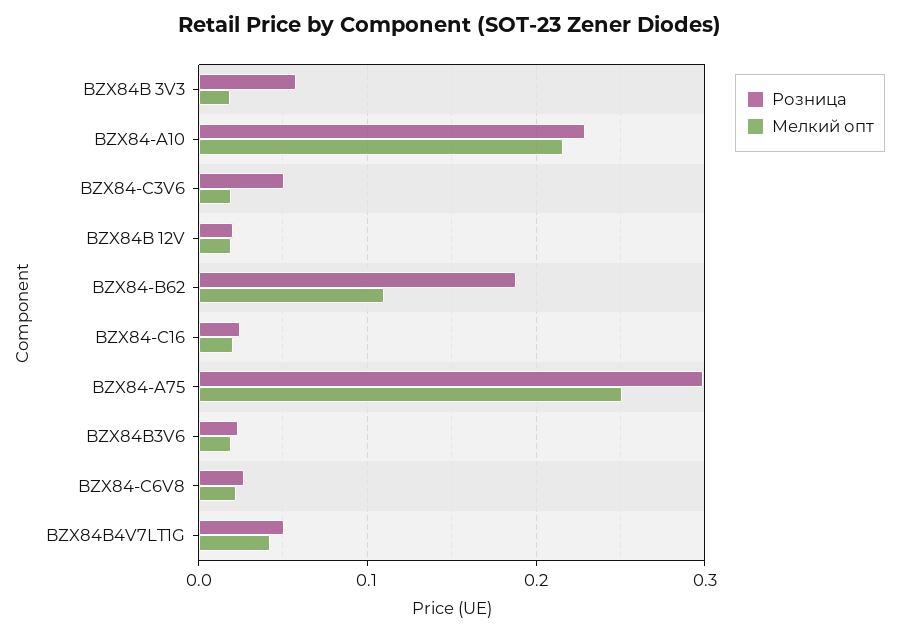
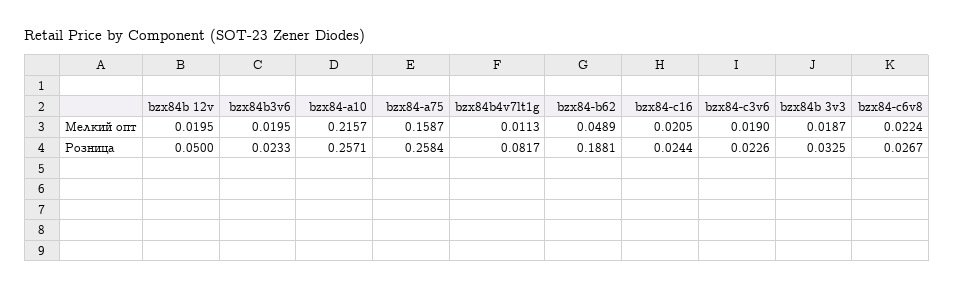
Розница, BZX84B 3V3: 0.06 -> 0.0325
Розница, BZX84-A10: 0.23 -> 0.2571
Розница, BZX84-C3V6: 0.05 -> 0.0226
Розница, BZX84B 12V: 0.02 -> 0.05
Мелкий опт, BZX84-B62: 0.11 -> 0.0489
Розница, BZX84-A75: 0.3 -> 0.2584
Мелкий опт, BZX84-A75: 0.25 -> 0.1587
Розница, BZX84B4V7LT1G: 0.05 -> 0.0817
Мелкий опт, BZX84B4V7LT1G: 0.04 -> 0.0113

